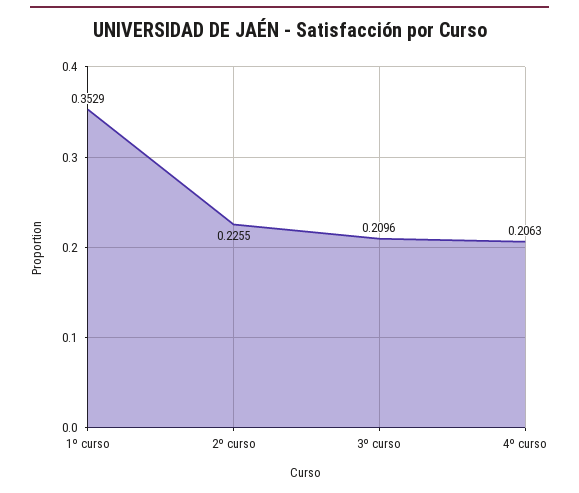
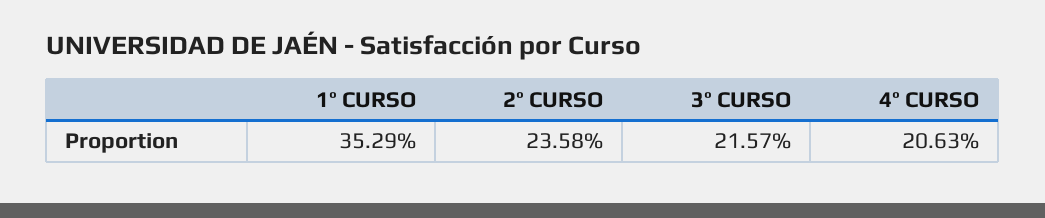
2º curso: 0.2255 -> 0.2358
3º curso: 0.2096 -> 0.2157

